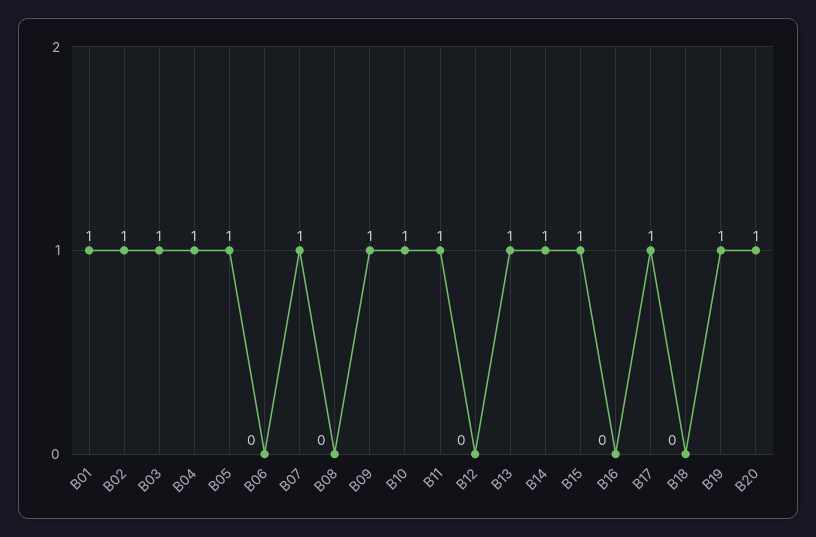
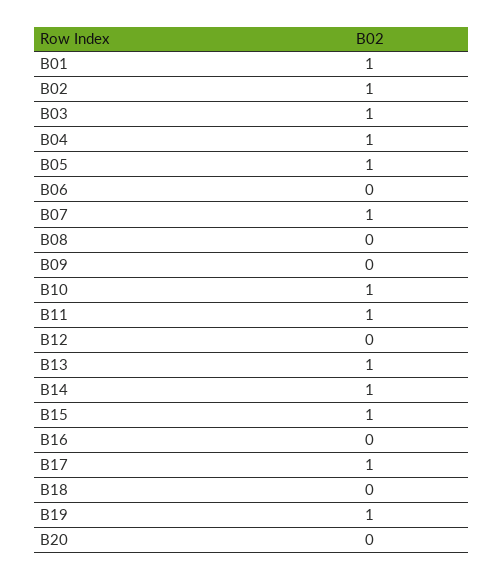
B09: 1 -> 0
B20: 1 -> 0

